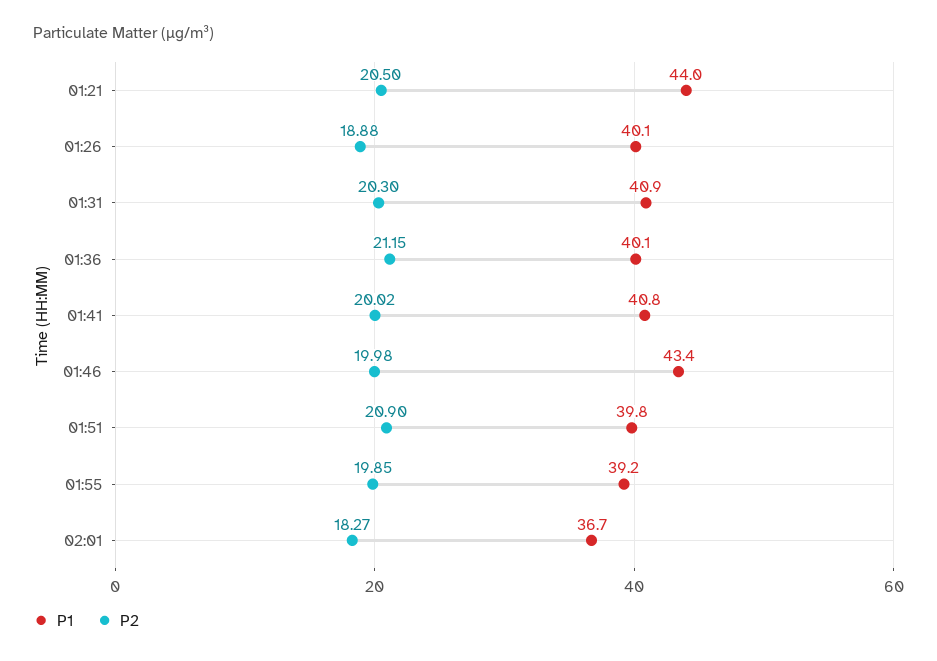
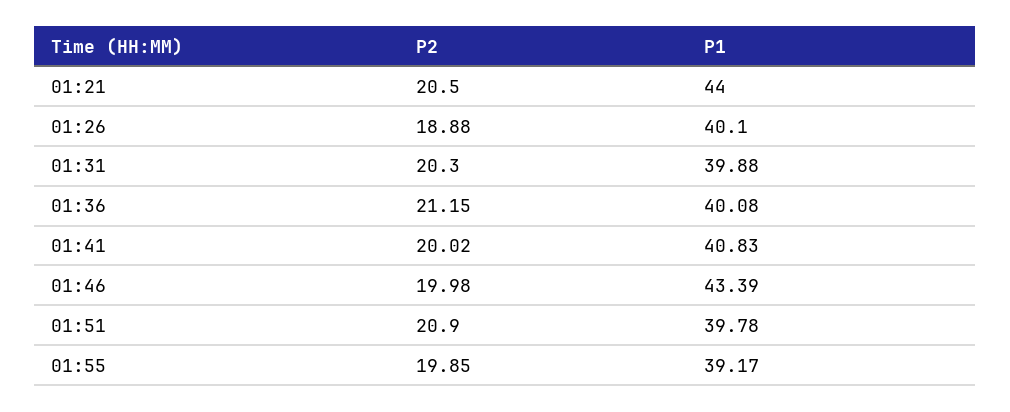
P1, 01:31: 40.9 -> 39.88
P1, 02:01: 36.7 -> none
P2, 02:01: 18.27 -> none

